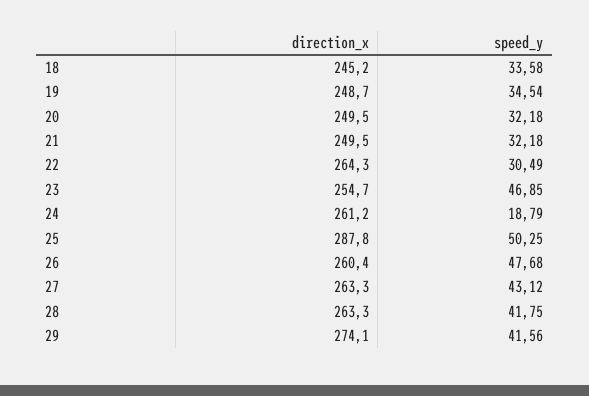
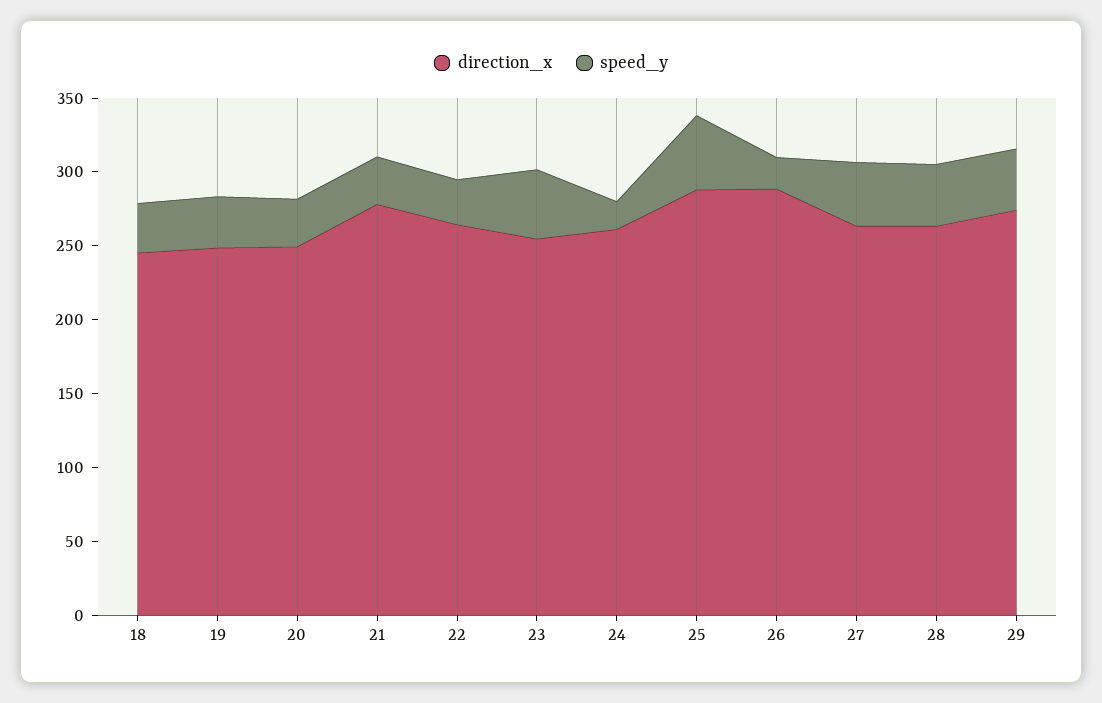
direction_x, 21: 249.5 -> 280
direction_x, 26: 260.4 -> 290
speed_y, 26: 47.68 -> 20

